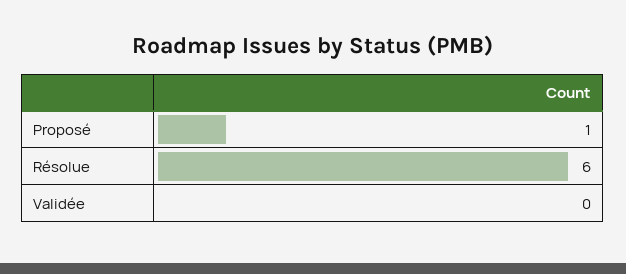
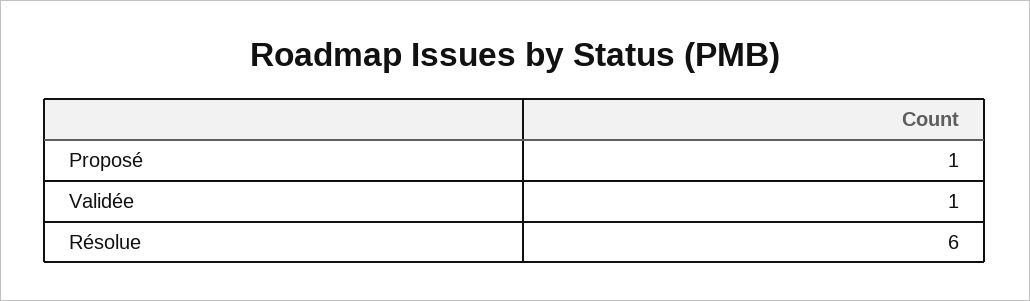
Validée: 0 -> 1

